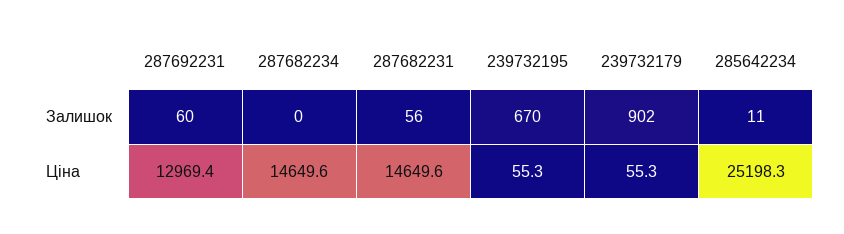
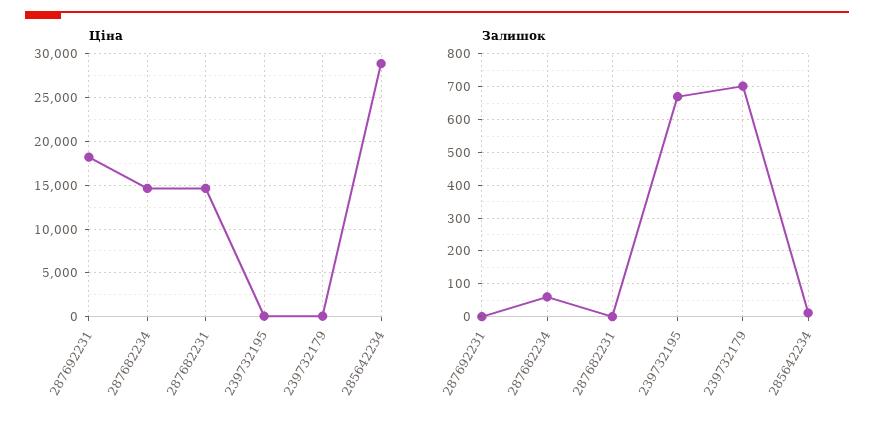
Залишок, 287692231: 60 -> 0
Залишок, 287682234: 0 -> 60
Залишок, 287682231: 56 -> 0
Залишок, 239732179: 902 -> 700
Ціна, 287692231: 12969.4 -> 18000
Ціна, 285642234: 25198.3 -> 29000

